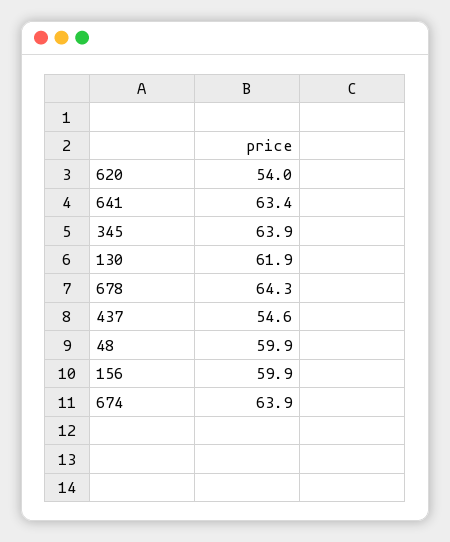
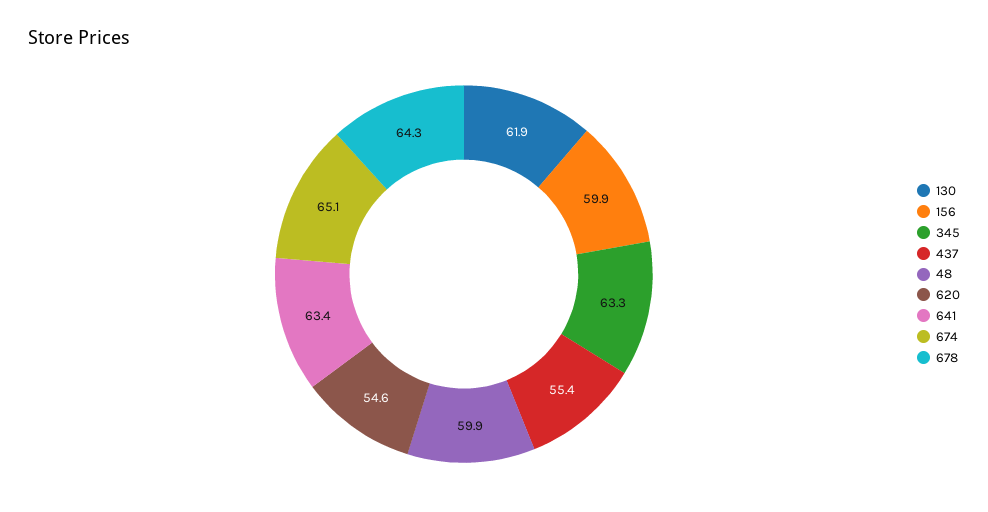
620: 54 -> 54.6
345: 63.9 -> 63.3
437: 54.6 -> 55.4
674: 63.9 -> 65.1

